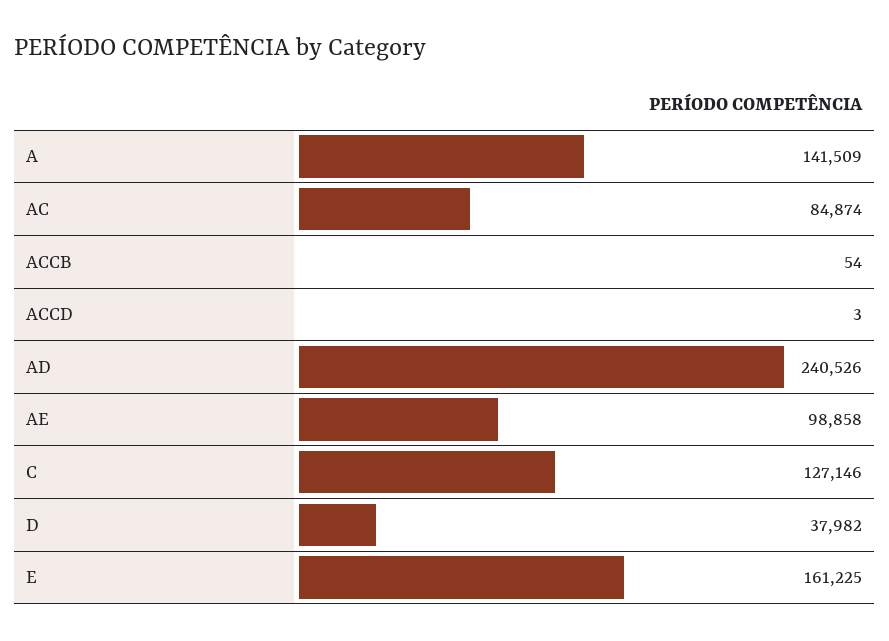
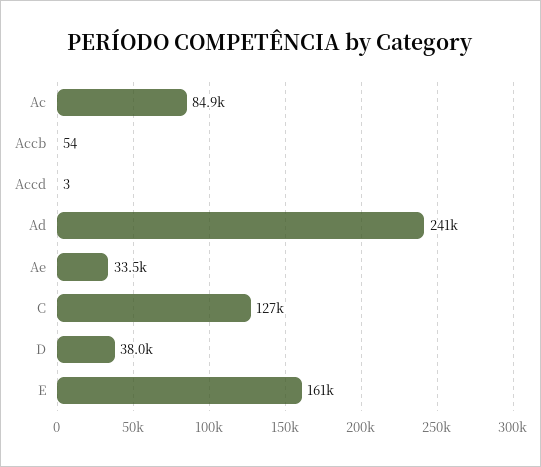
A: 141509 -> none
AE: 98858 -> 33500

